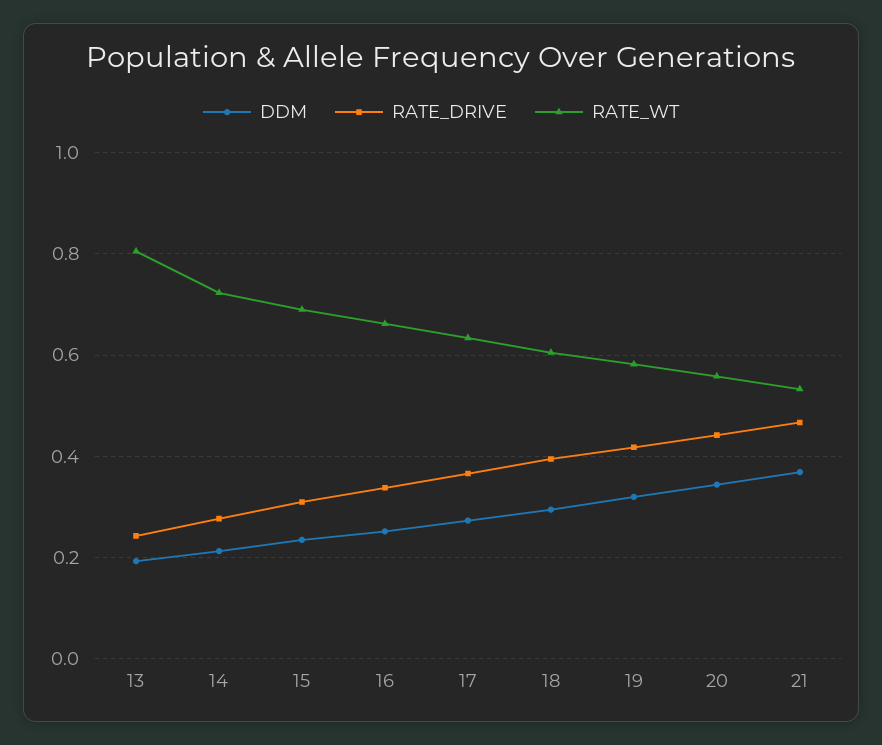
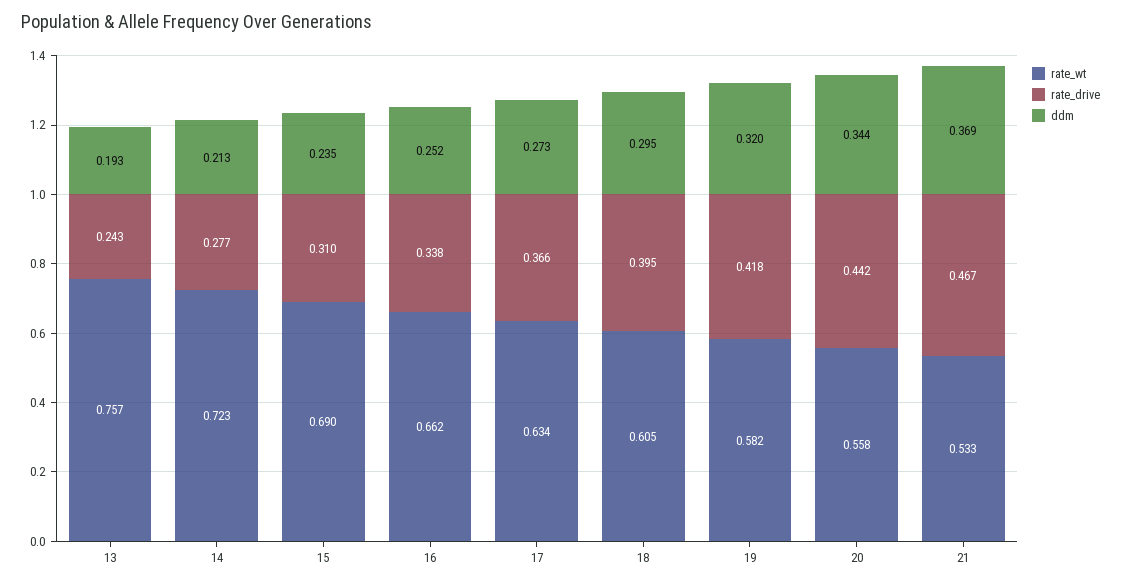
RATE_WT, 13: 0.8 -> 0.757

